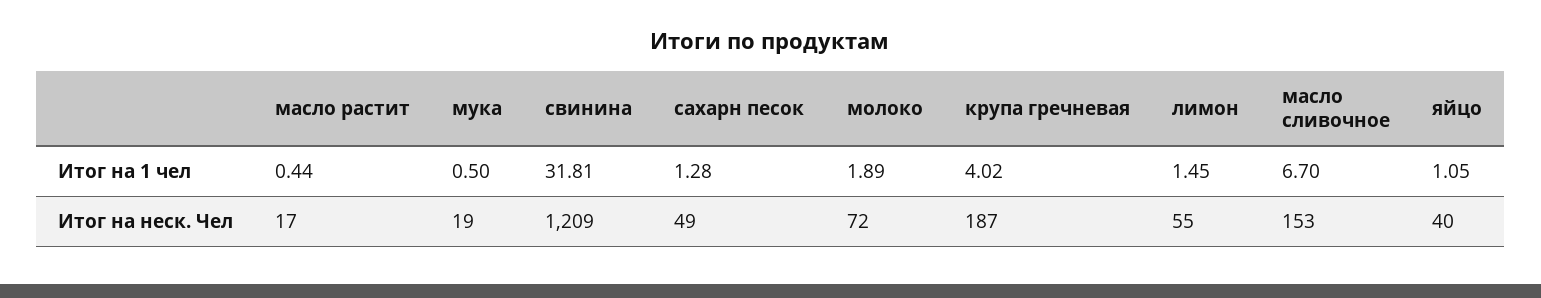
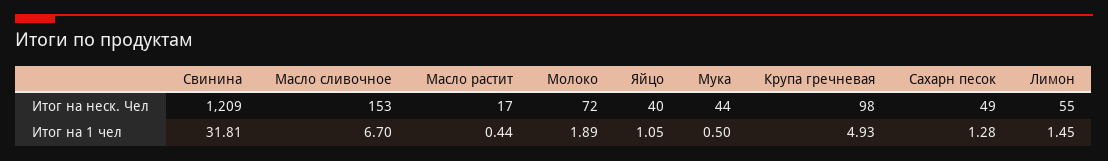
крупа гречневая, Итог на 1 чел: 4.02 -> 4.93
мука, Итог на неск. Чел: 19 -> 44
крупа гречневая, Итог на неск. Чел: 187 -> 98

